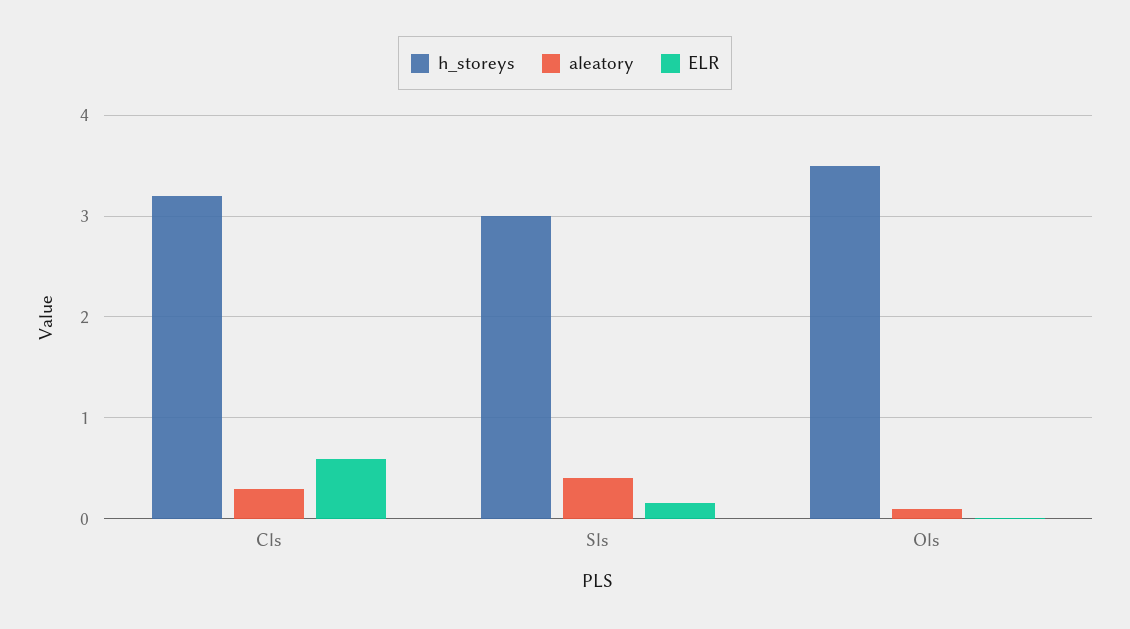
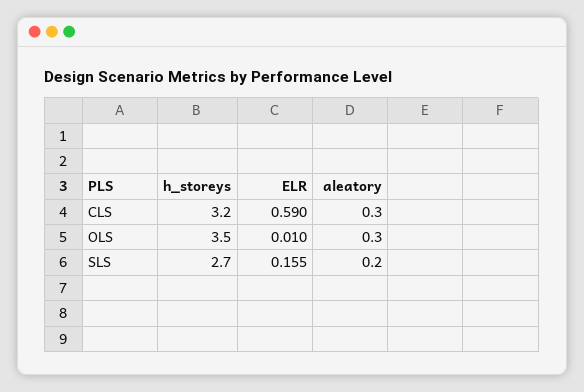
h_storeys, Sls: 3 -> 2.7
aleatory, Sls: 0.4 -> 0.2
aleatory, Ols: 0.1 -> 0.3

